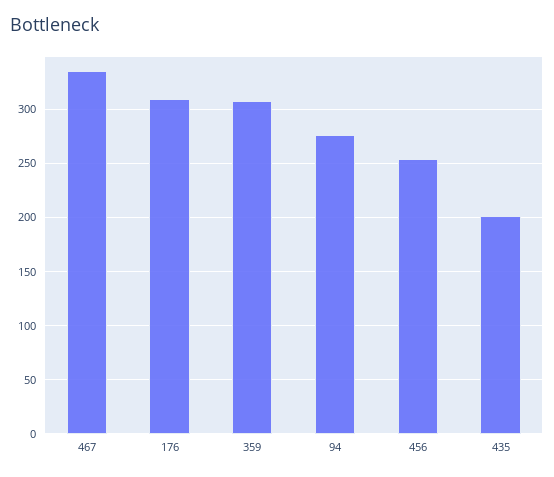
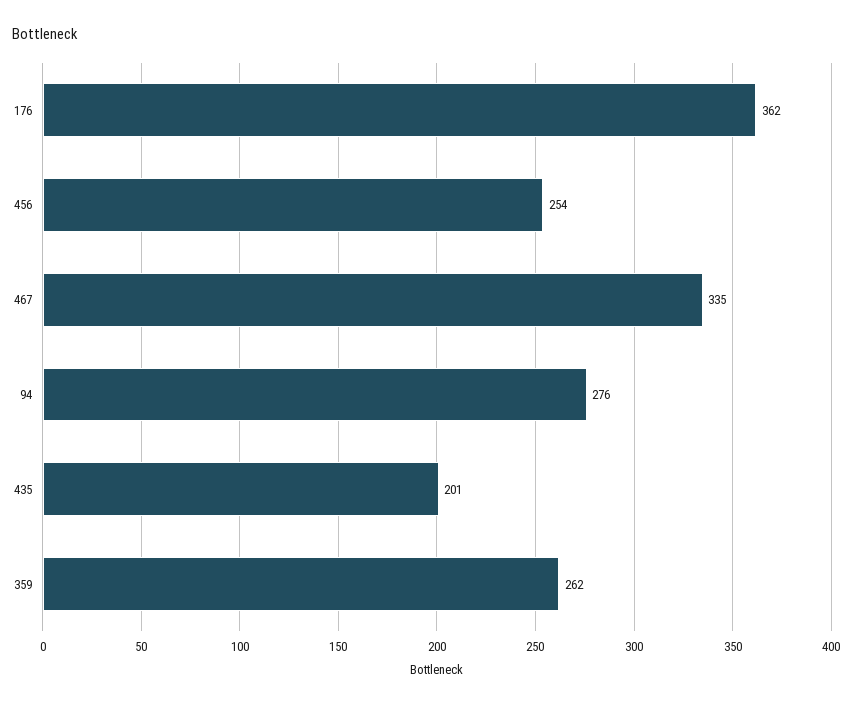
176: 310 -> 362
359: 310 -> 262

